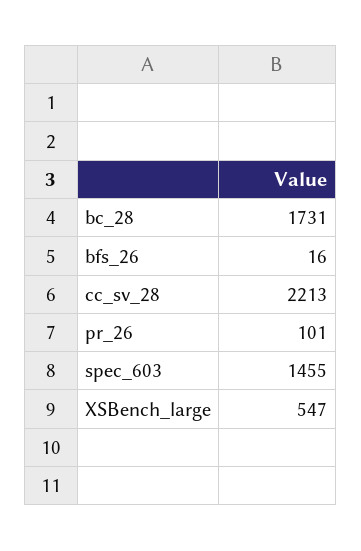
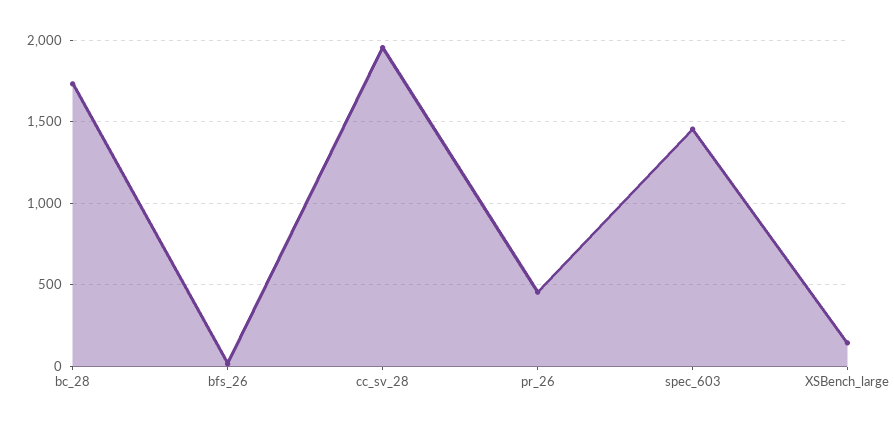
cc_sv_28: 2213 -> 1950
pr_26: 101 -> 450
XSBench_large: 547 -> 150

